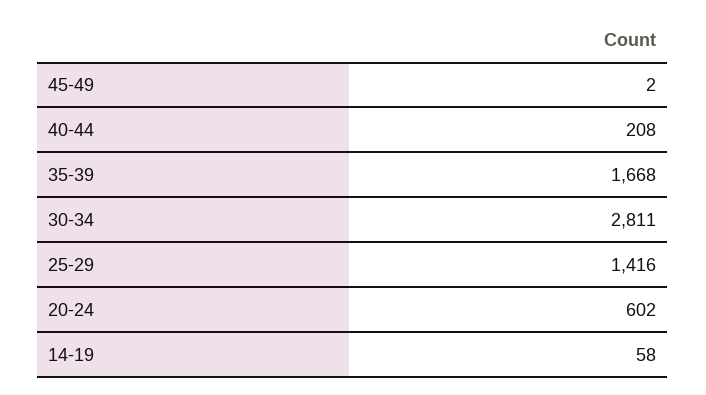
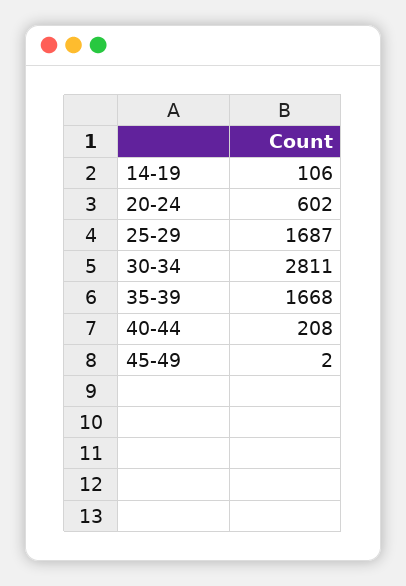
25-29: 1416 -> 1687
14-19: 58 -> 106

